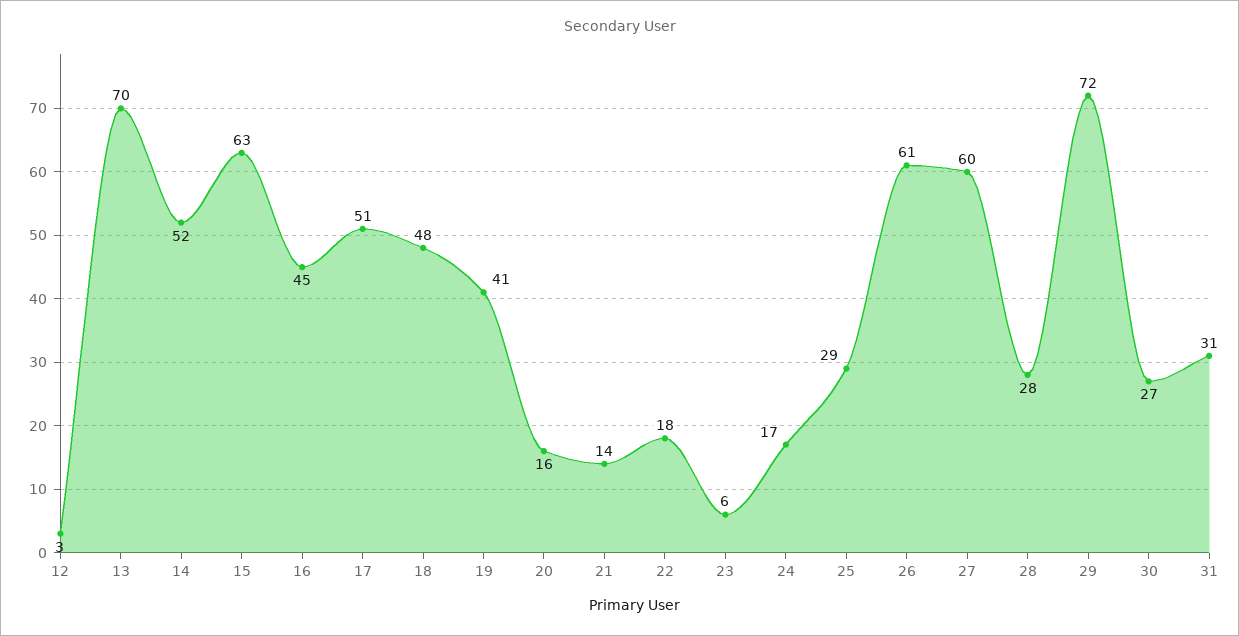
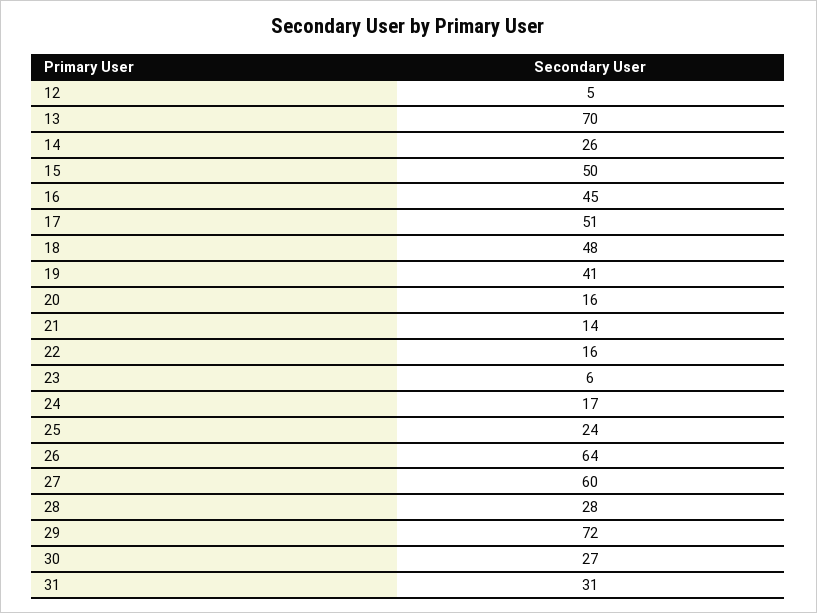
12: 3 -> 5
14: 52 -> 26
15: 63 -> 50
22: 18 -> 16
25: 29 -> 24
26: 61 -> 64

